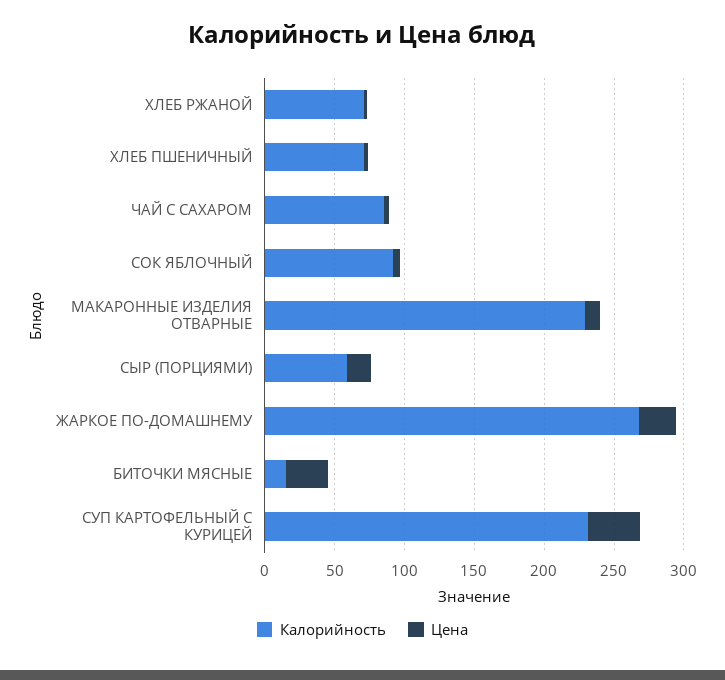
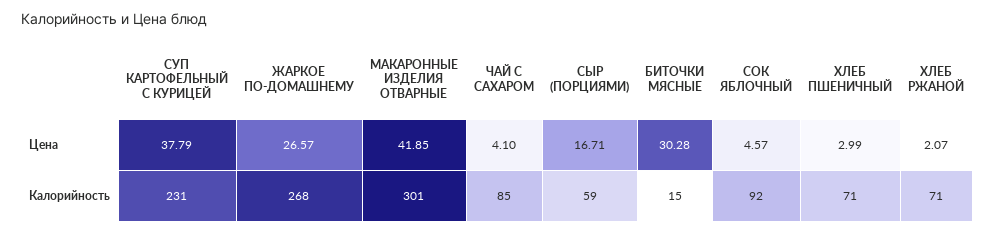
Калорийность, МАКАРОННЫЕ ИЗДЕЛИЯ ОТВАРНЫЕ: 230 -> 301
Цена, МАКАРОННЫЕ ИЗДЕЛИЯ ОТВАРНЫЕ: 10 -> 41.85

